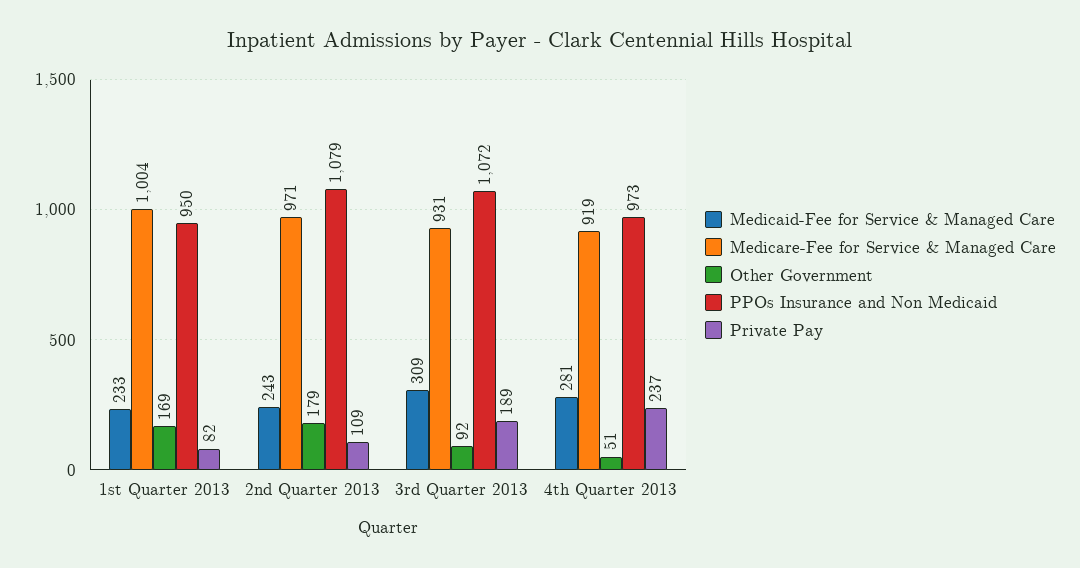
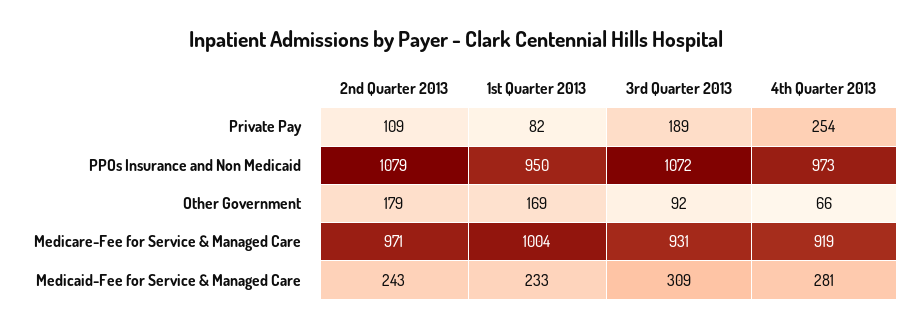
Other Government, 4th Quarter 2013: 51 -> 66
Private Pay, 4th Quarter 2013: 237 -> 254

